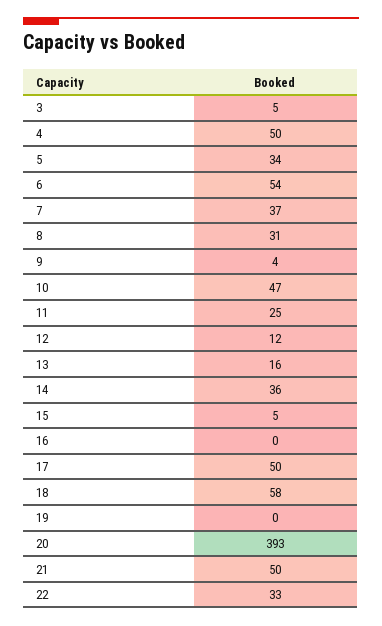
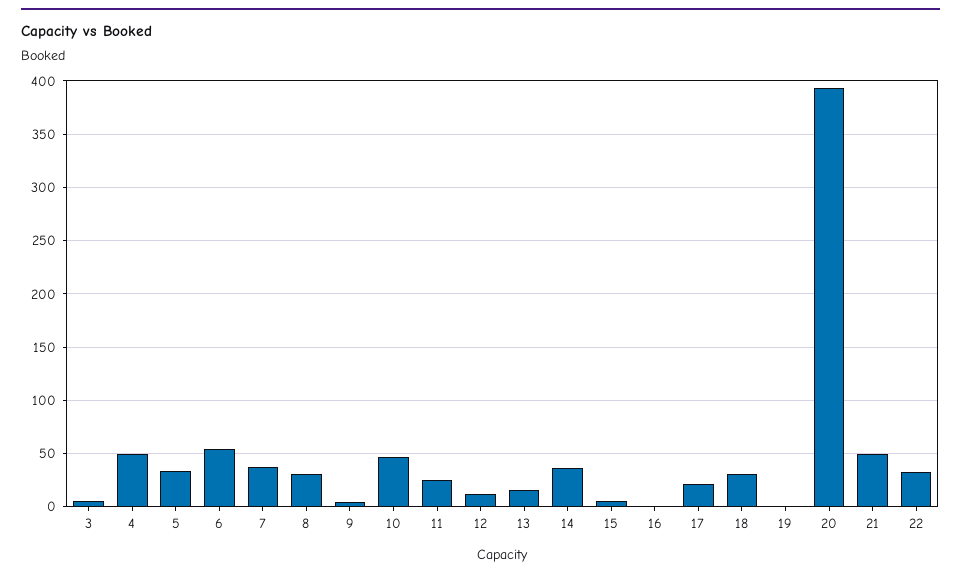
17: 50 -> 20
18: 58 -> 30

